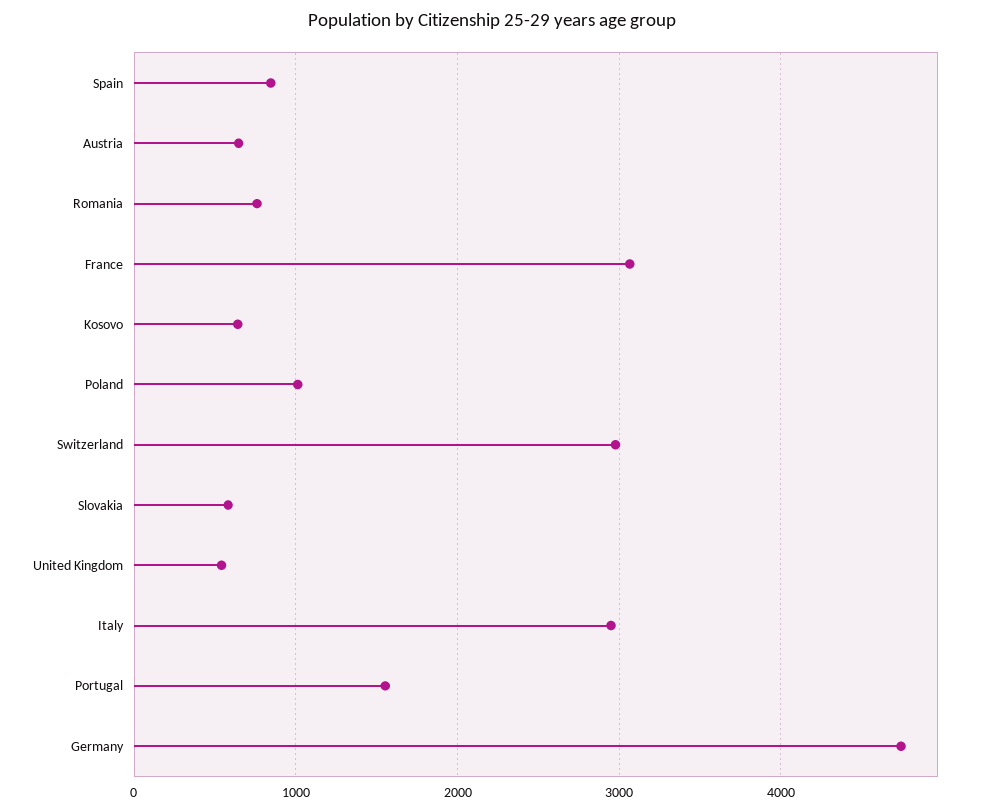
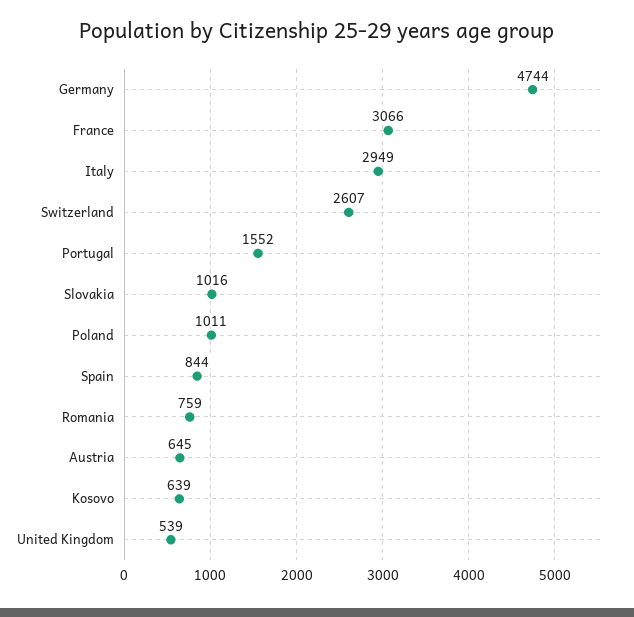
Switzerland: 3000 -> 2607
Slovakia: 600 -> 1016

